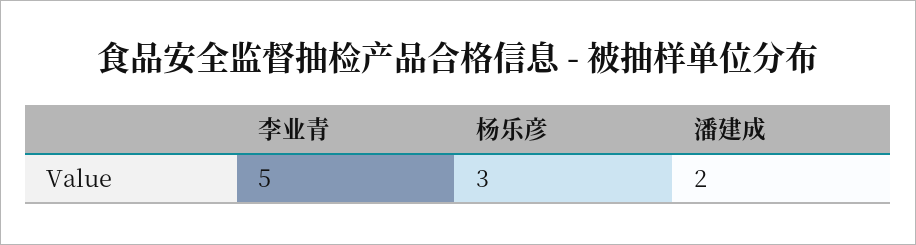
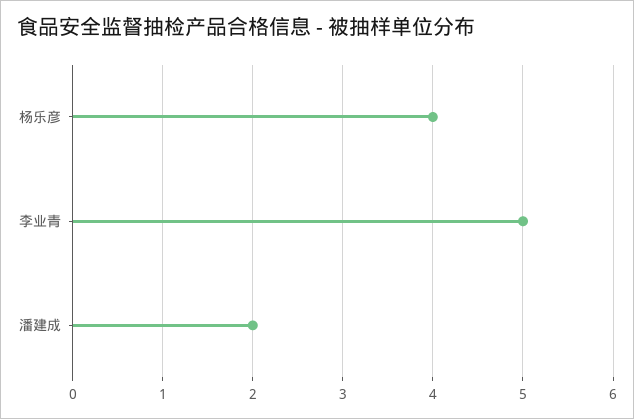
杨乐彦: 3 -> 4

